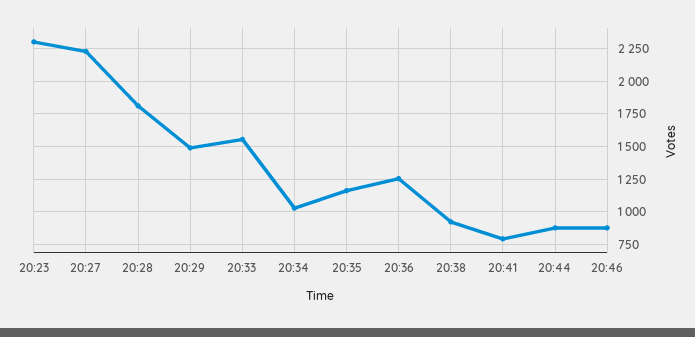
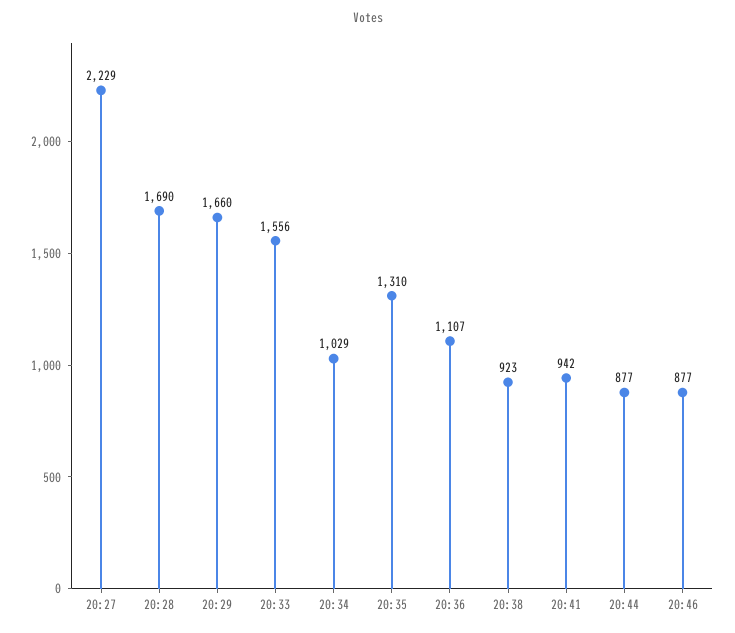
20:23: 2300 -> none
20:28: 1800 -> 1690
20:29: 1500 -> 1660
20:35: 1150 -> 1310
20:36: 1250 -> 1107
20:41: 800 -> 942

